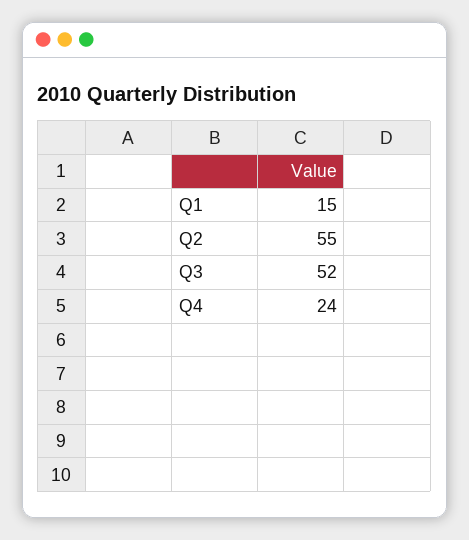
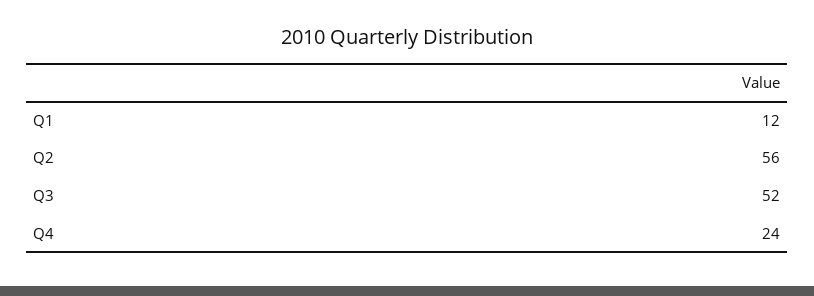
Q1: 15 -> 12
Q2: 55 -> 56

